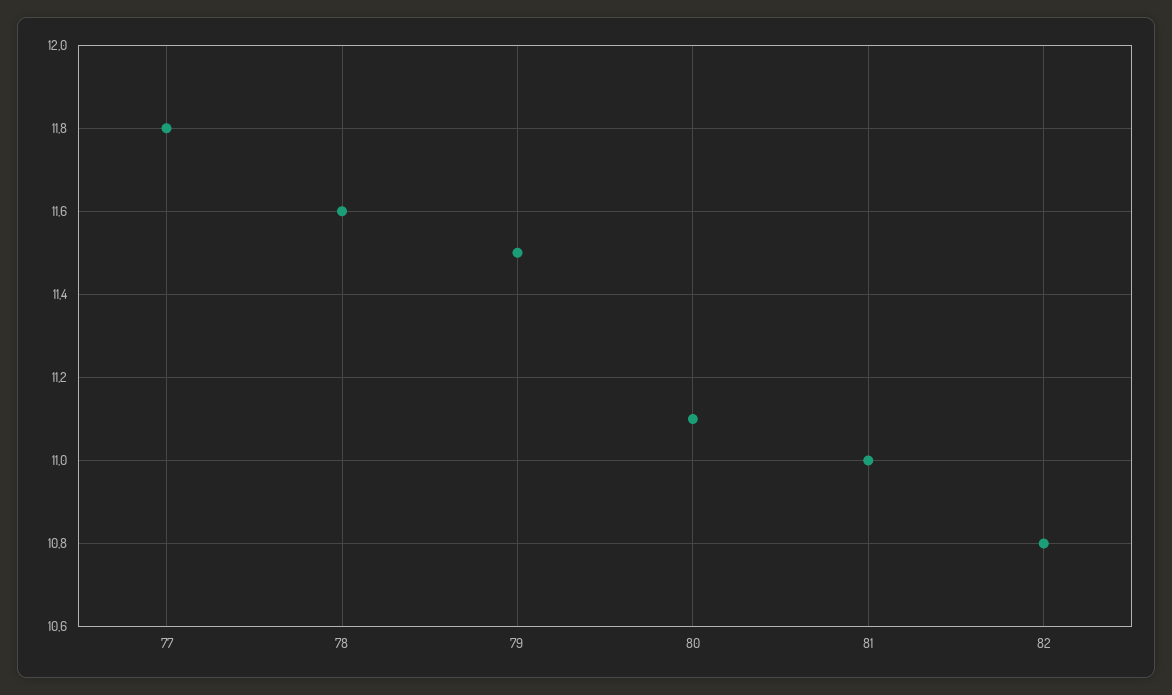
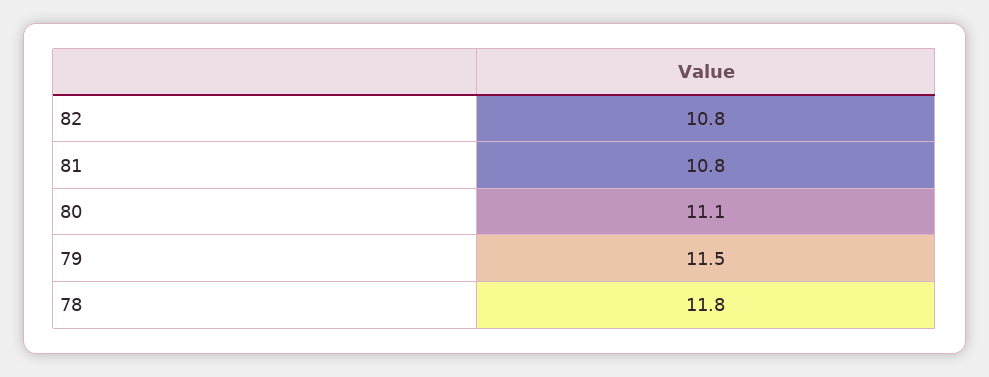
77: 11.8 -> none
78: 11.6 -> 11.8
81: 11 -> 10.8

